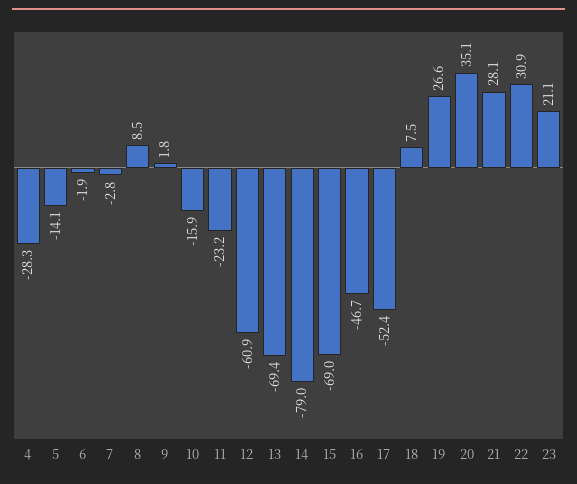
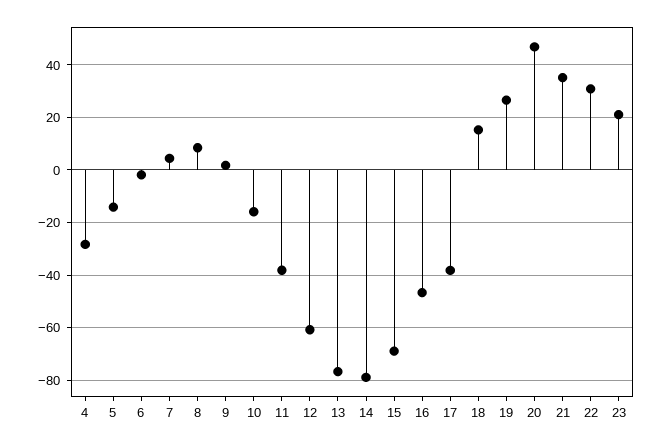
7: -2.8 -> 5
11: -23.2 -> -37.5
13: -69.4 -> -77.5
17: -52.4 -> -37.5
18: 7.5 -> 15
20: 35.1 -> 47.5
21: 28.1 -> 35

